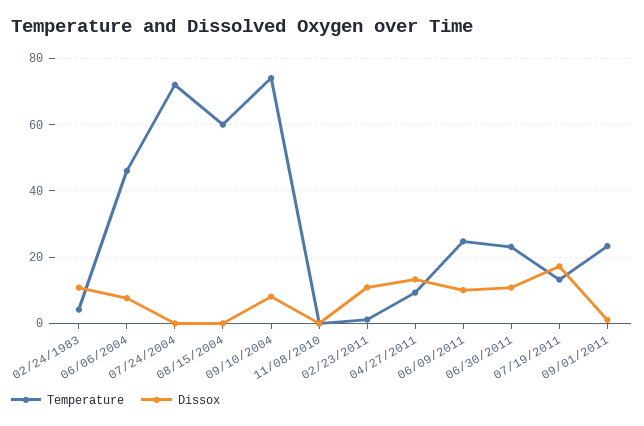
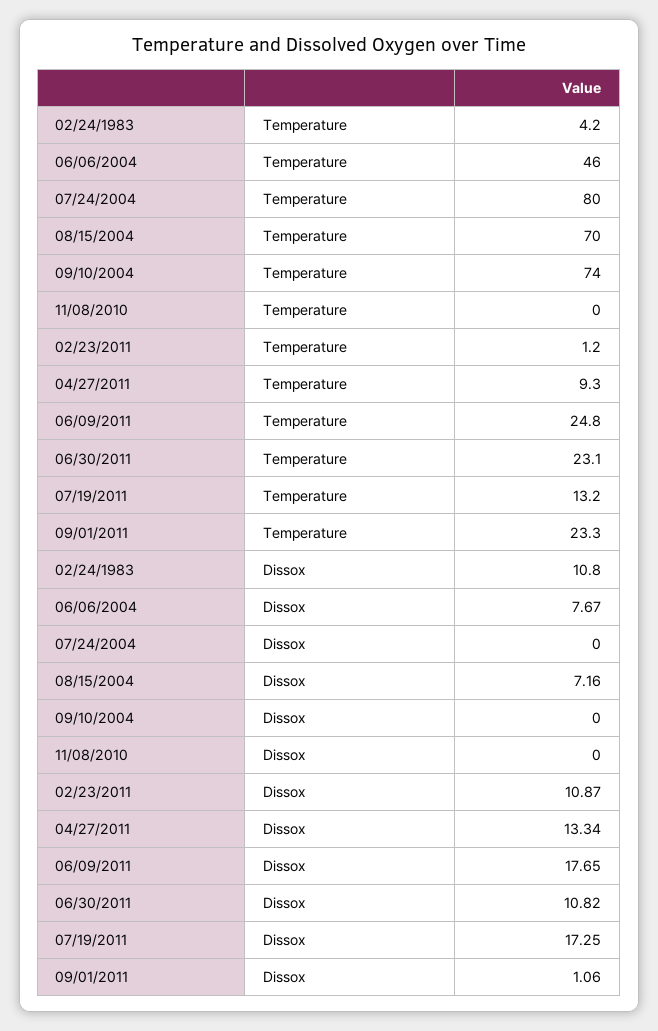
Temperature, 07/24/2004: 72 -> 80
Temperature, 08/15/2004: 60 -> 70
Dissox, 08/15/2004: 0 -> 7.16
Dissox, 09/10/2004: 8 -> 0
Dissox, 06/09/2011: 10 -> 17.65

